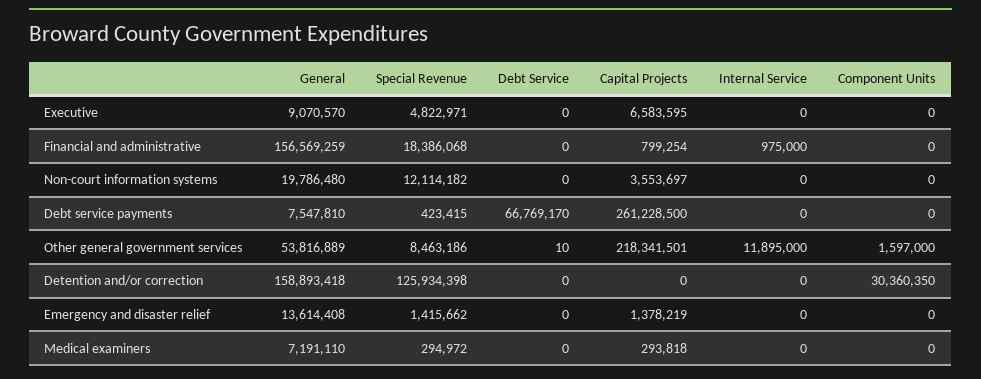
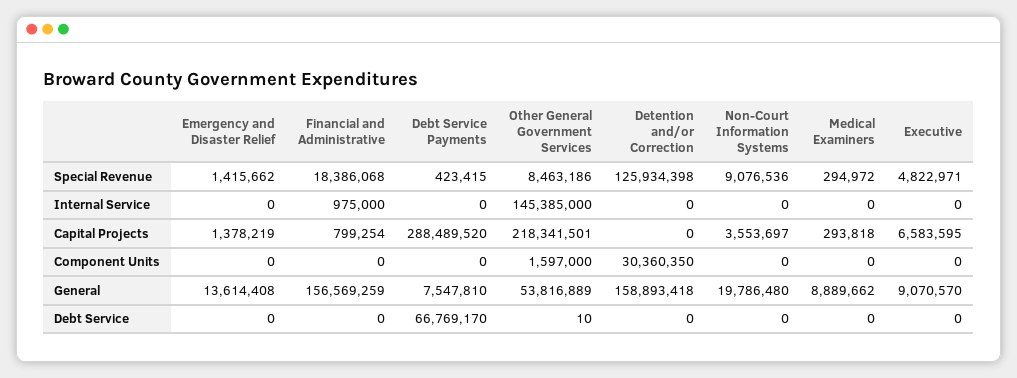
Special Revenue, Non-court information systems: 12114182 -> 9076536
Capital Projects, Debt service payments: 261228500 -> 288489520
Internal Service, Other general government services: 11895000 -> 145385000
General, Medical examiners: 7191110 -> 8889662

